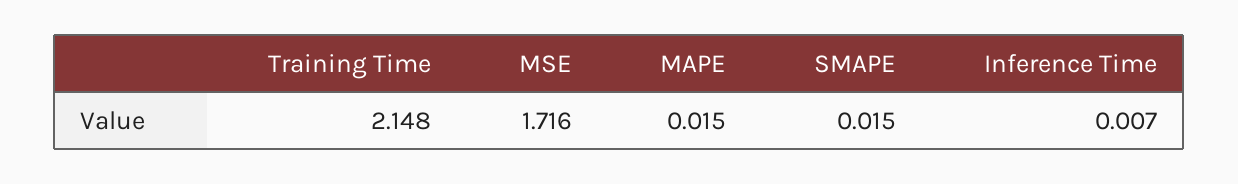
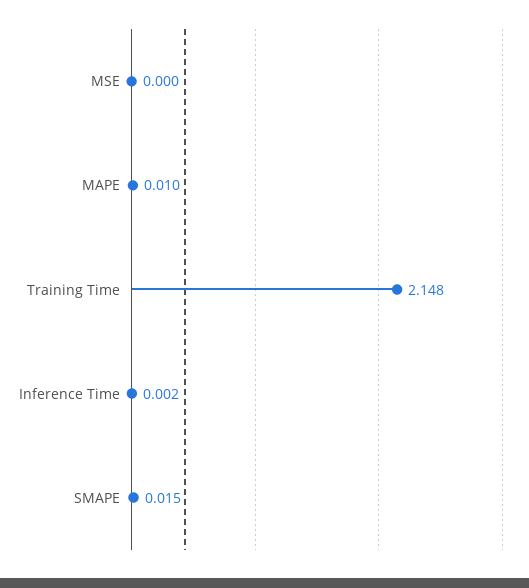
MSE: 1.716 -> 0
MAPE: 0.015 -> 0.01
Inference Time: 0.007 -> 0.002

